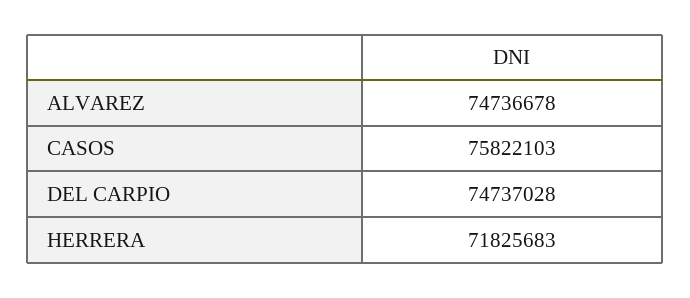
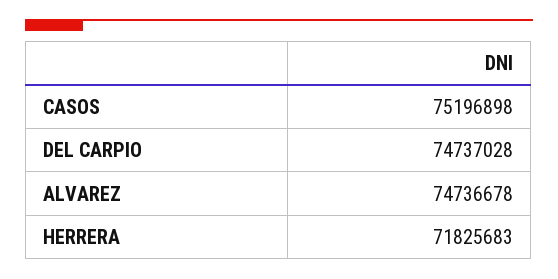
CASOS: 75822103 -> 75196898

